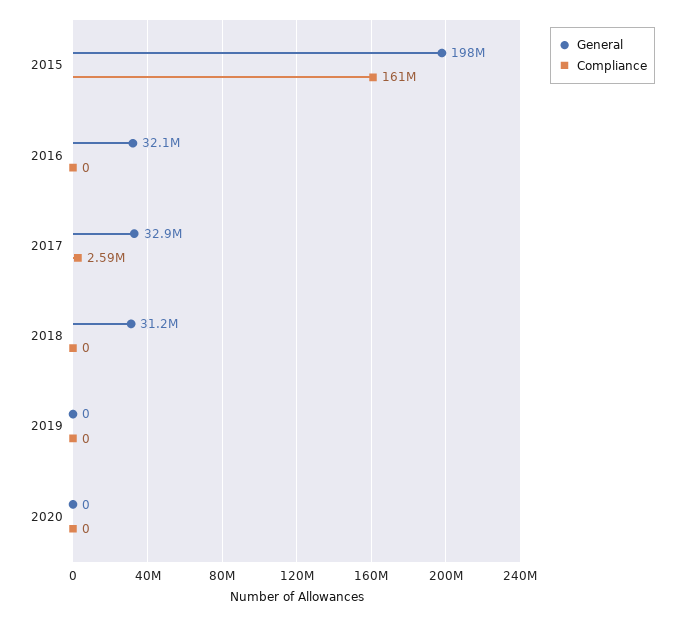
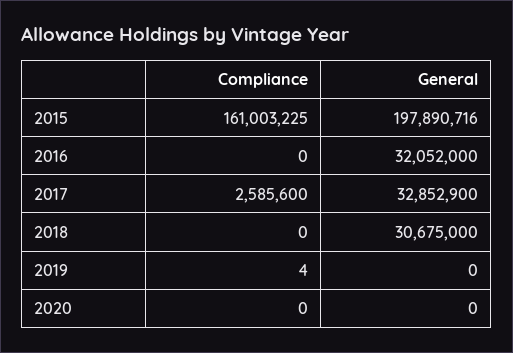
General, 2018: 31200000 -> 30675000
Compliance, 2019: 0 -> 4

